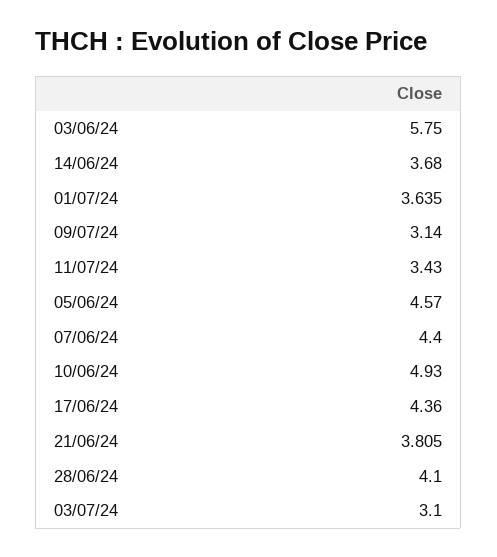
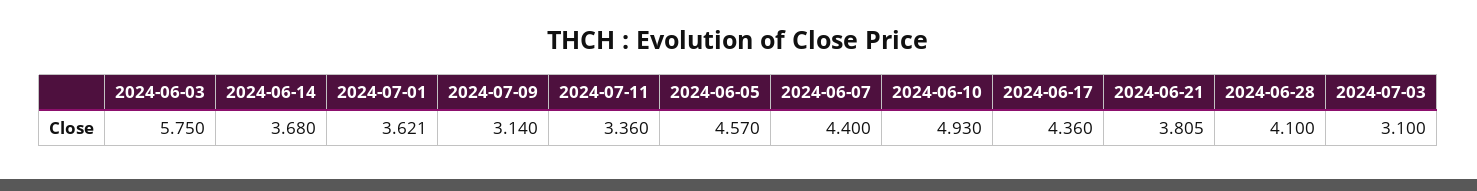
01/07/24: 3.635 -> 3.621
11/07/24: 3.43 -> 3.36

